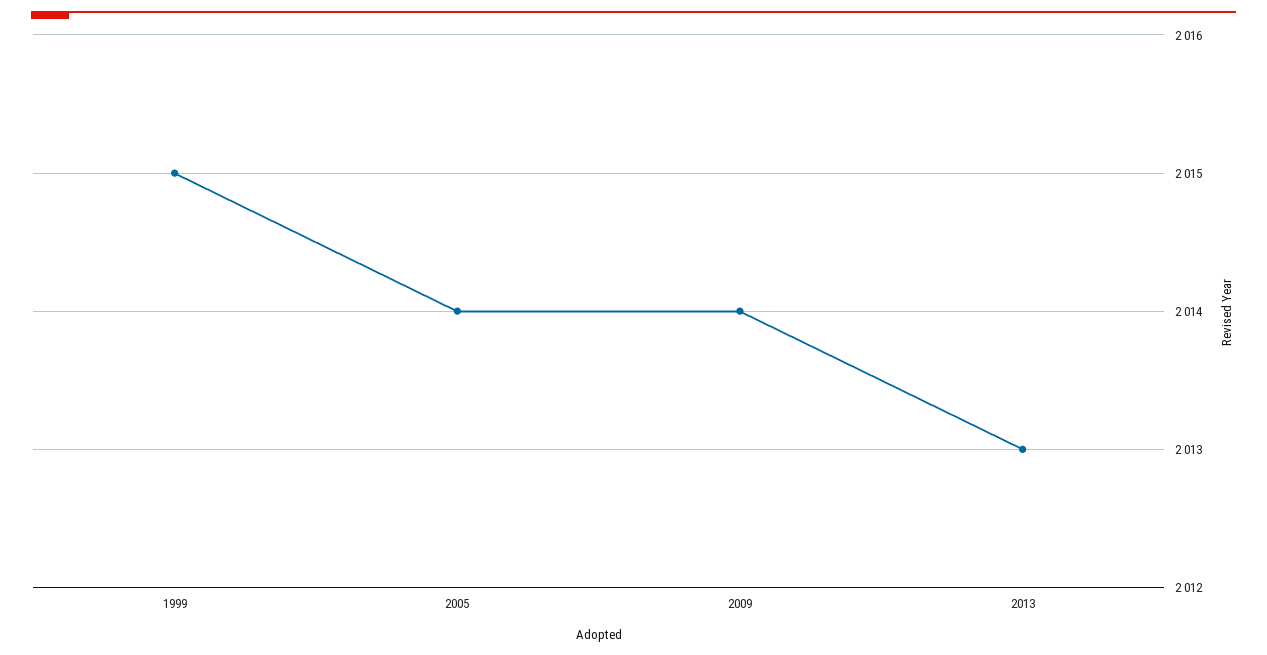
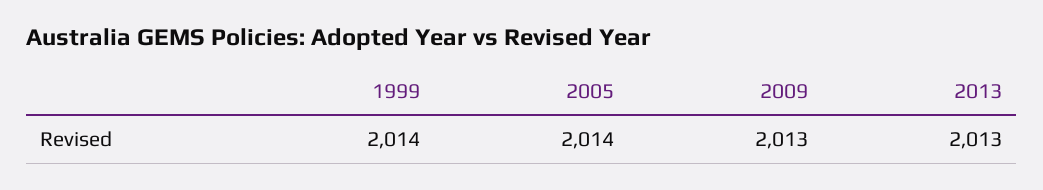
1999: 2015 -> 2014
2009: 2014 -> 2013

